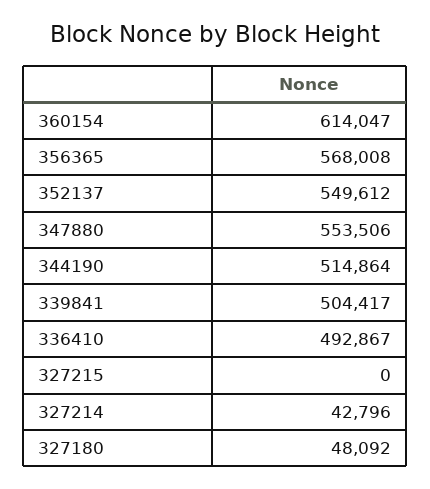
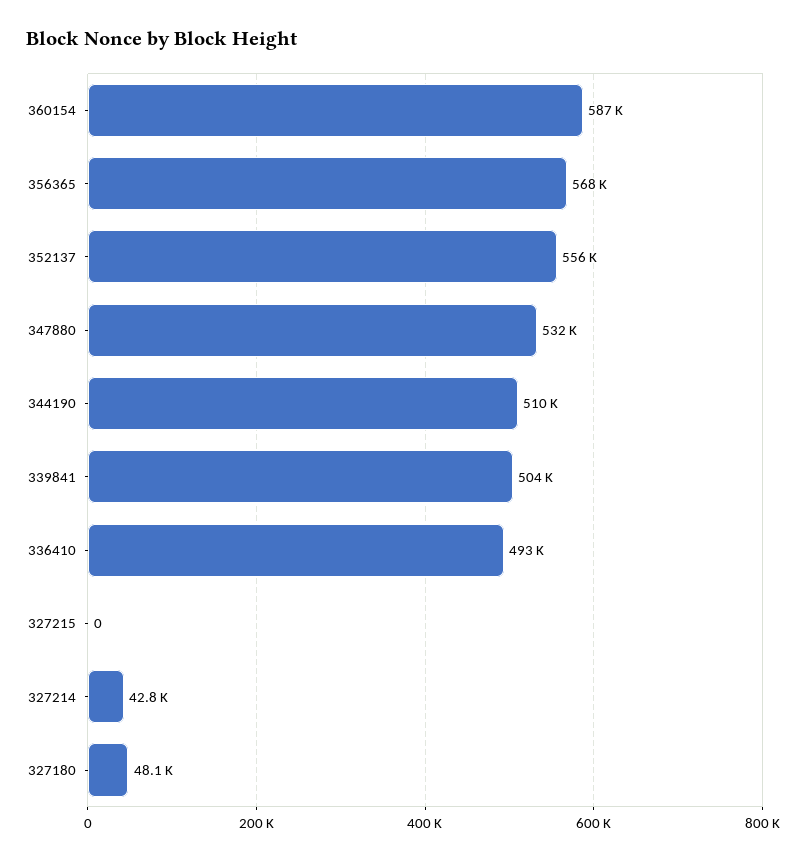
360154: 614047 -> 587000
352137: 549612 -> 556000
347880: 553506 -> 532000
344190: 514864 -> 510000

